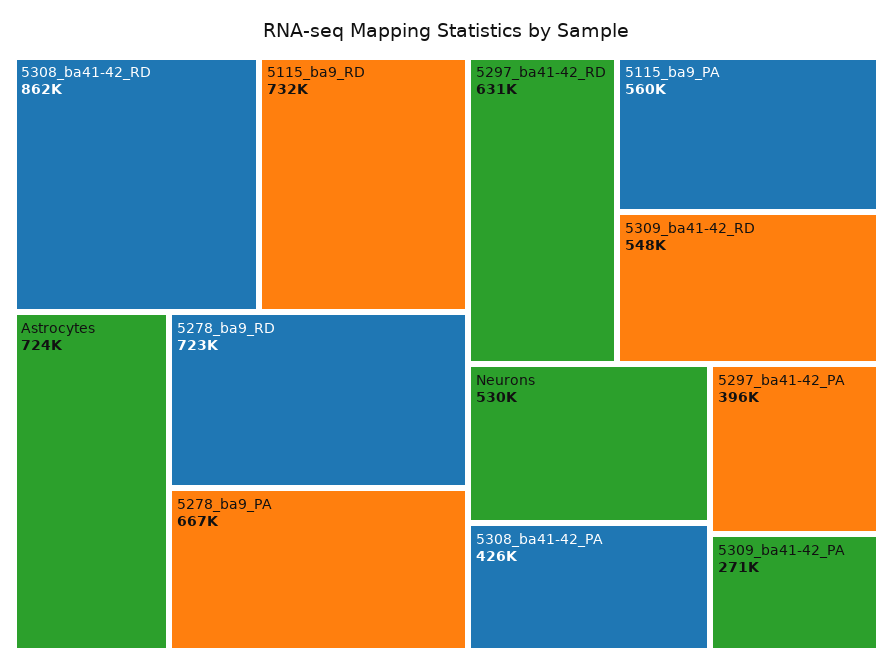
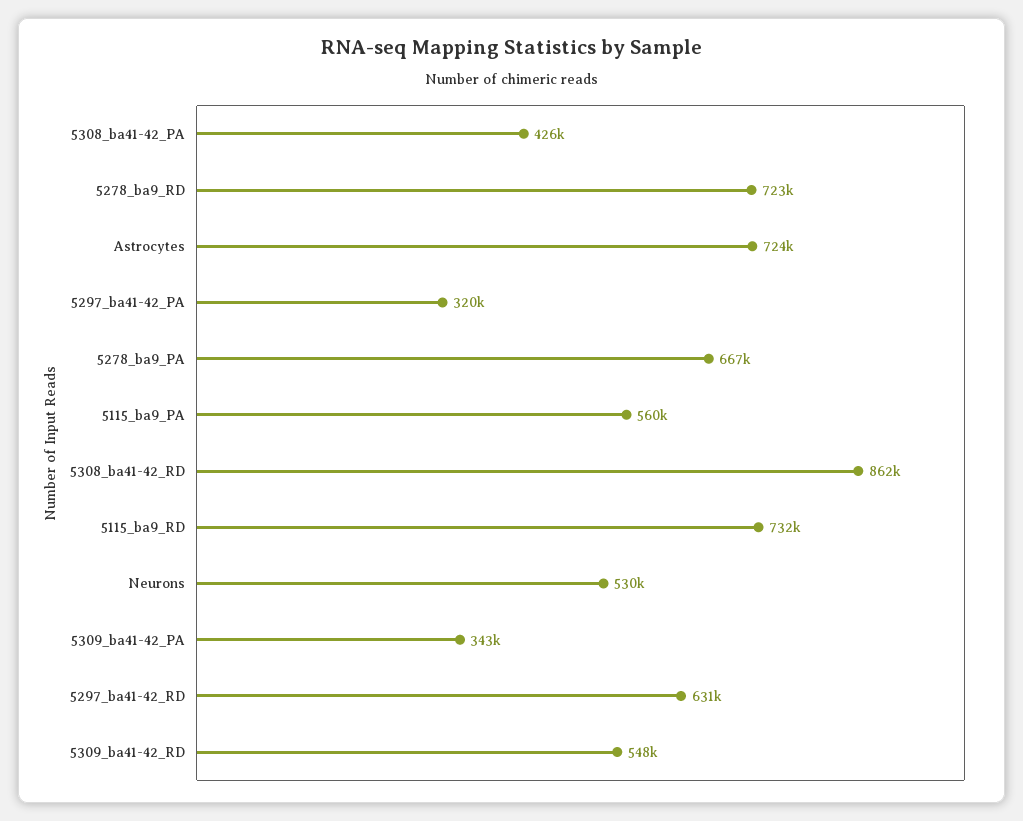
5297_ba41-42_PA: 396000 -> 320000
5309_ba41-42_PA: 271000 -> 343000

